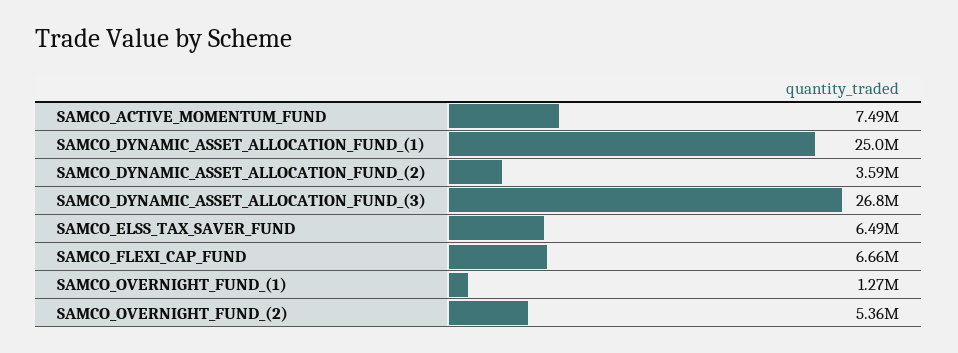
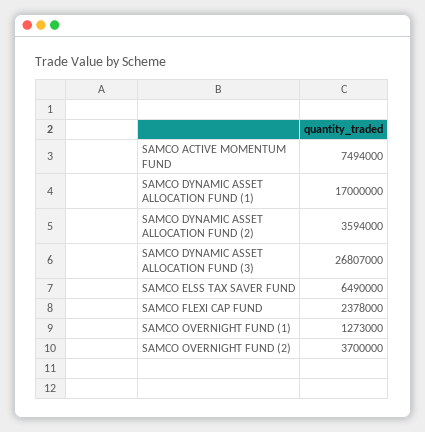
SAMCO_DYNAMIC_ASSET_ALLOCATION_FUND_(1): 25000000 -> 17000000
SAMCO_FLEXI_CAP_FUND: 6660000 -> 2378000
SAMCO_OVERNIGHT_FUND_(2): 5360000 -> 3700000

